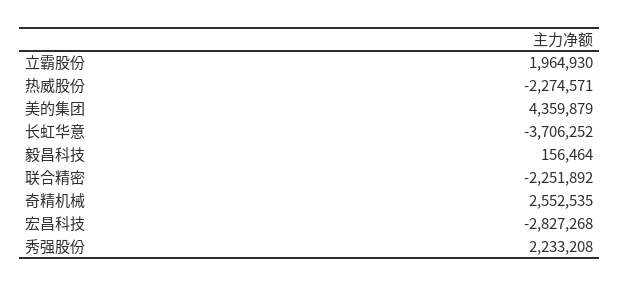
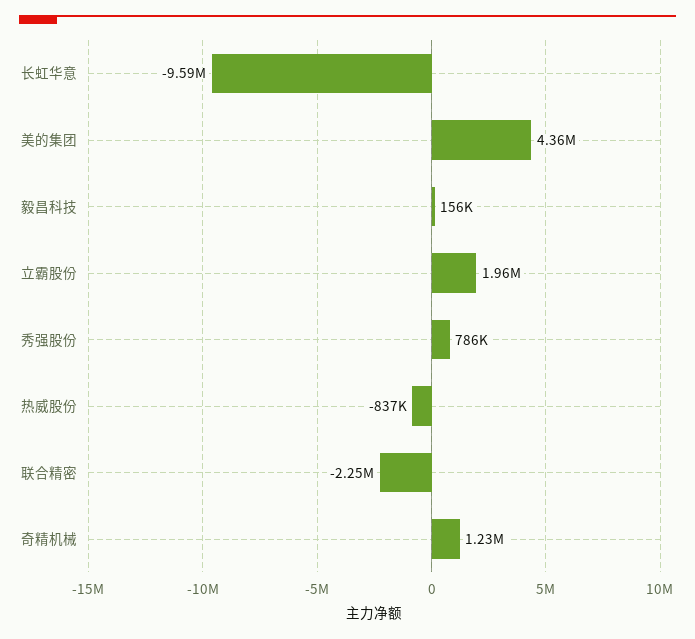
热威股份: -2274571 -> -837000
长虹华意: -3706252 -> -9590000
奇精机械: 2552535 -> 1230000
宏昌科技: -2827268 -> none
秀强股份: 2233208 -> 786000

